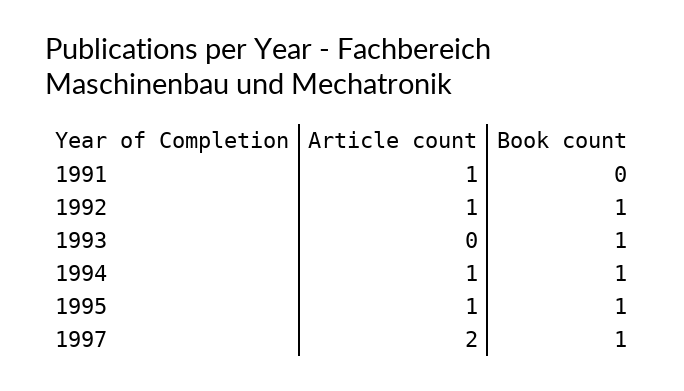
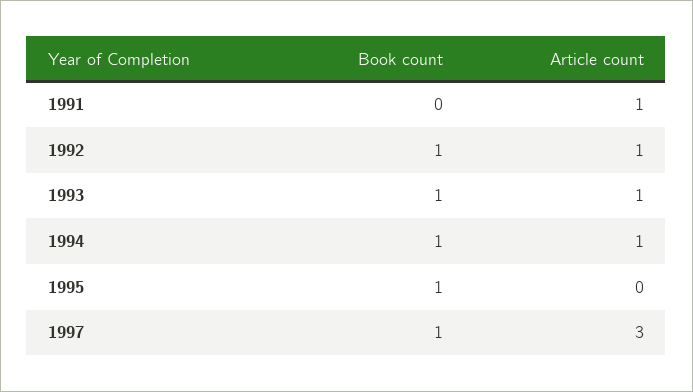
Article count, 1993: 0 -> 1
Article count, 1995: 1 -> 0
Article count, 1997: 2 -> 3

